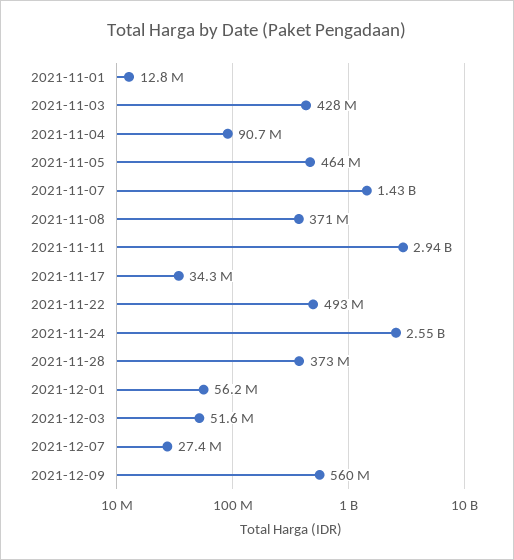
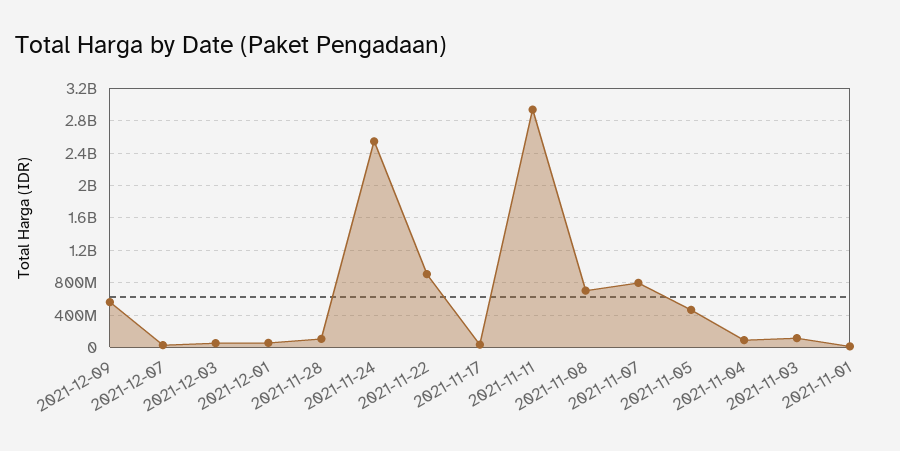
2021-11-03: 428000000 -> 100000000
2021-11-07: 1430000000 -> 800000000
2021-11-08: 371000000 -> 700000000
2021-11-22: 493000000 -> 900000000
2021-11-28: 373000000 -> 100000000

